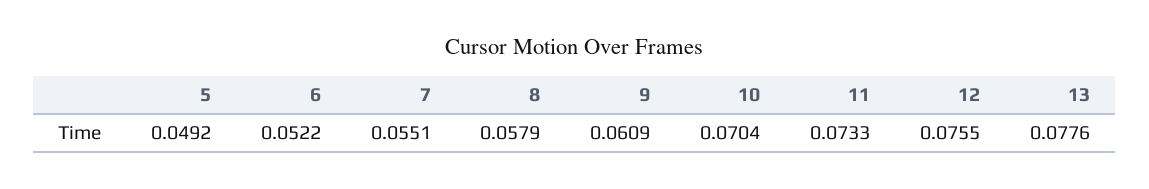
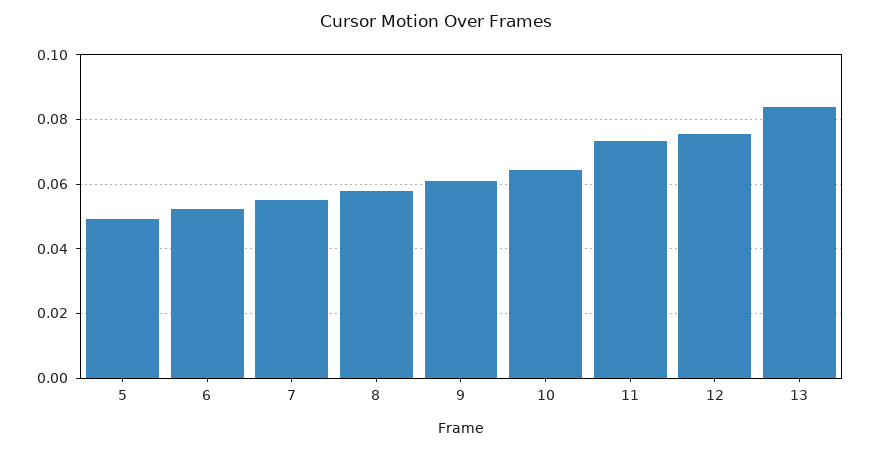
10: 0.0704 -> 0.064
13: 0.0776 -> 0.084

